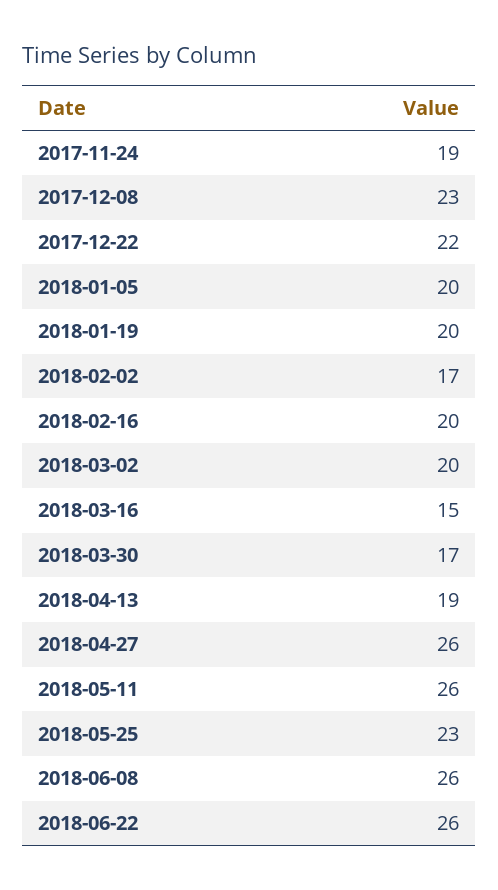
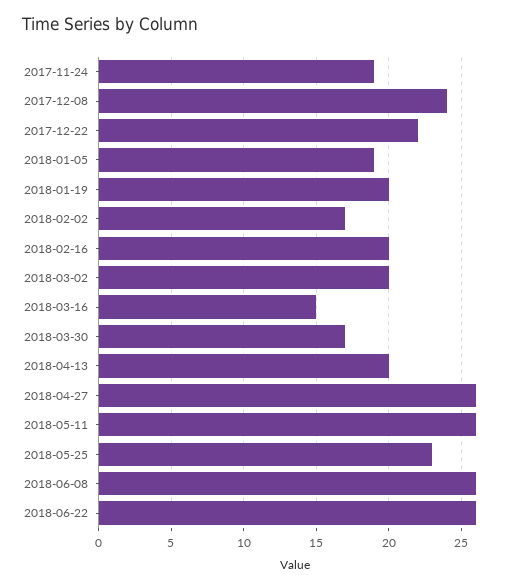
2017-12-08: 23 -> 24
2018-01-05: 20 -> 19
2018-04-13: 19 -> 20

